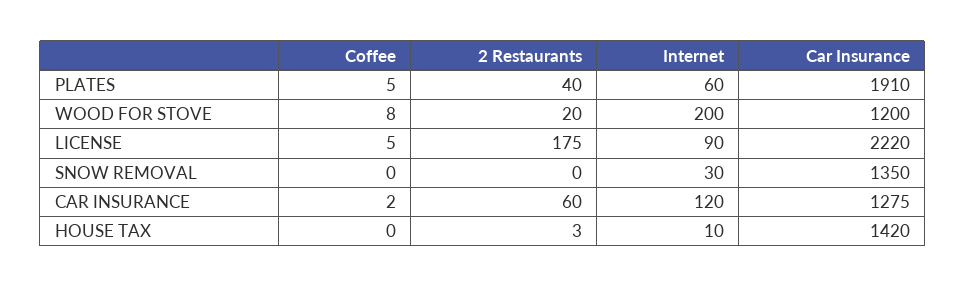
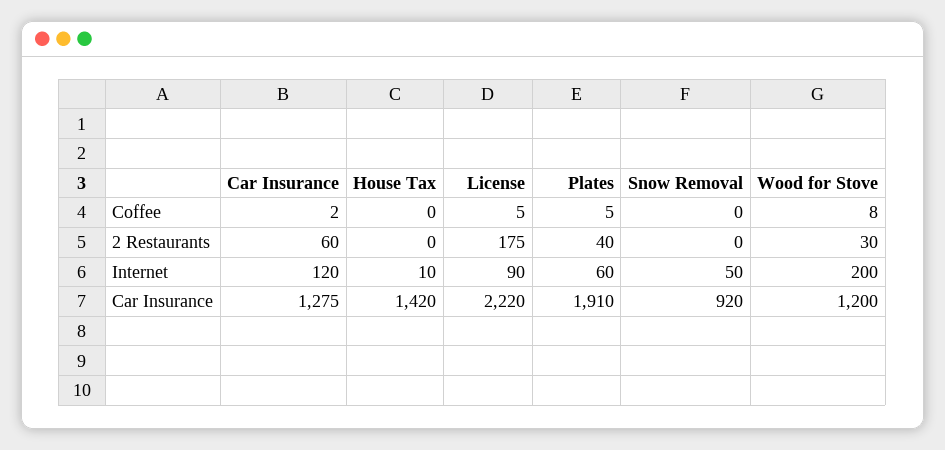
2 Restaurants, WOOD FOR STOVE: 20 -> 30
Internet, SNOW REMOVAL: 30 -> 50
Car Insurance, SNOW REMOVAL: 1350 -> 920
2 Restaurants, HOUSE TAX: 3 -> 0

